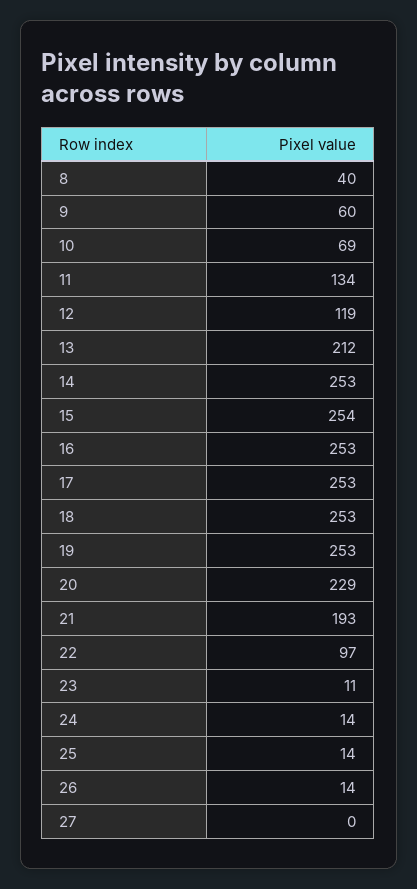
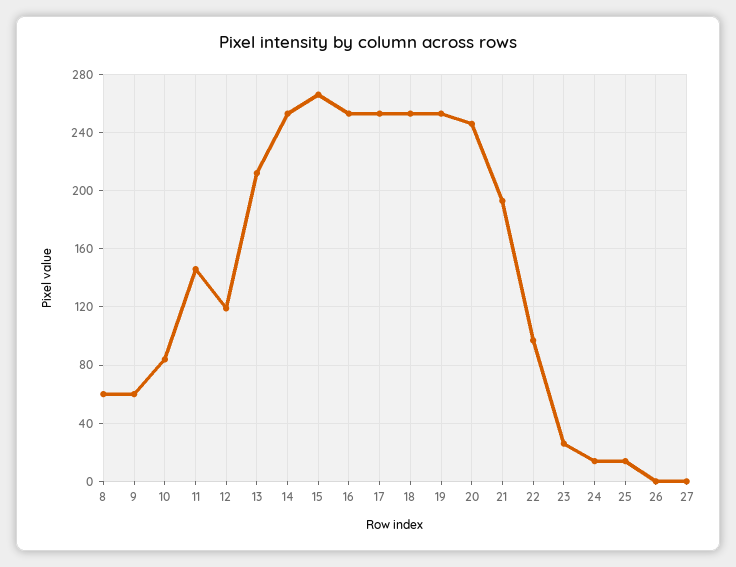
8: 40 -> 60
10: 69 -> 85
11: 134 -> 145
15: 254 -> 265
20: 229 -> 245
23: 11 -> 25
26: 14 -> 0

